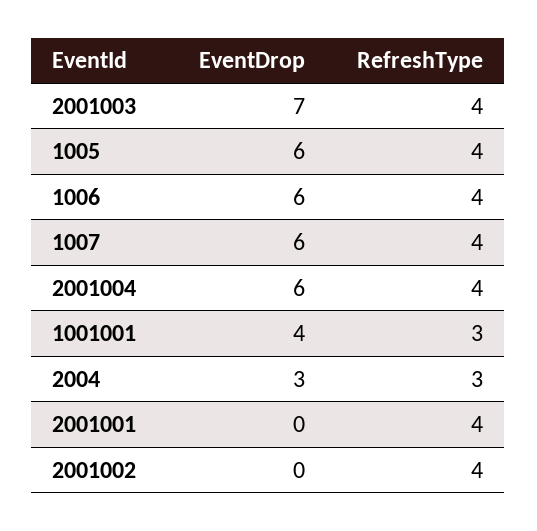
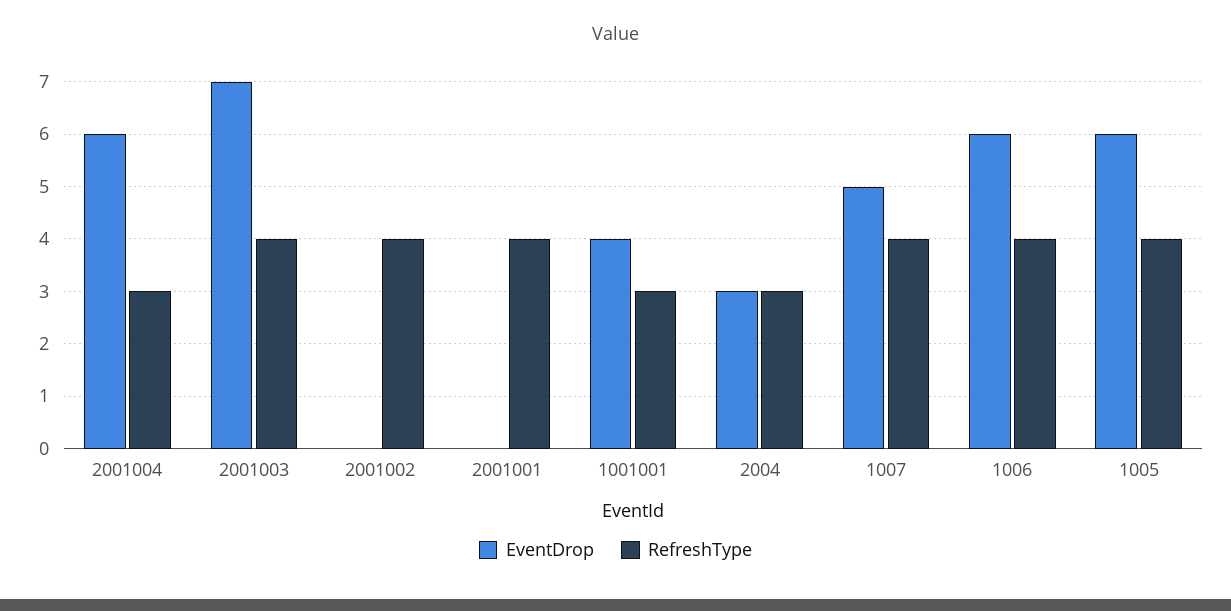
EventDrop, 1007: 6 -> 5
RefreshType, 2001004: 4 -> 3

